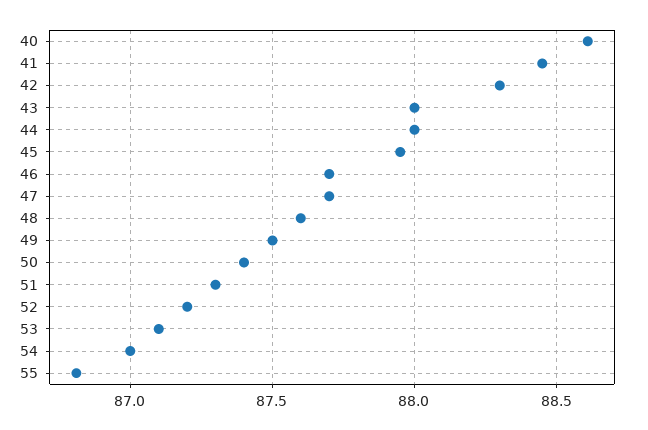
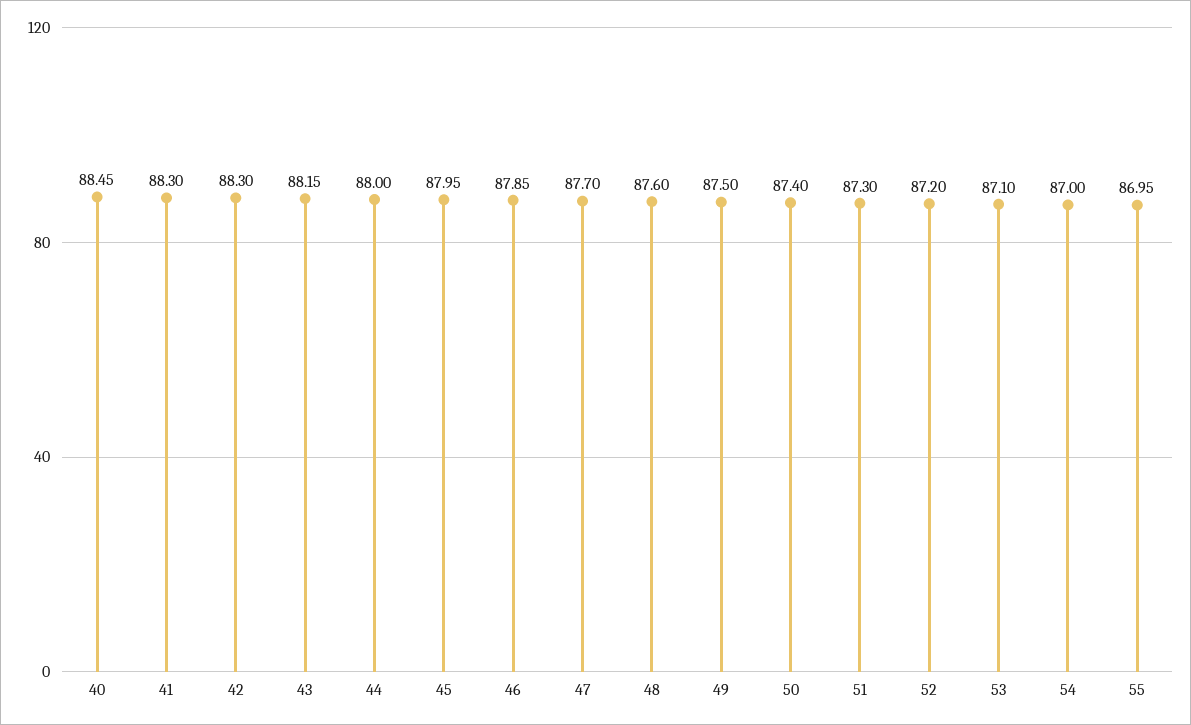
40: 88.6 -> 88.45
41: 88.45 -> 88.3
43: 88 -> 88.15
46: 87.7 -> 87.85
55: 86.8 -> 86.95

